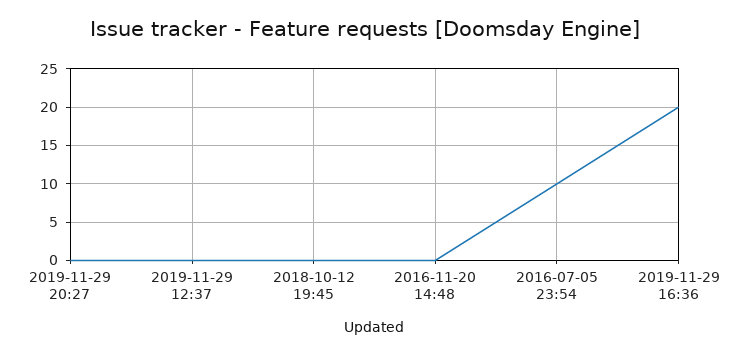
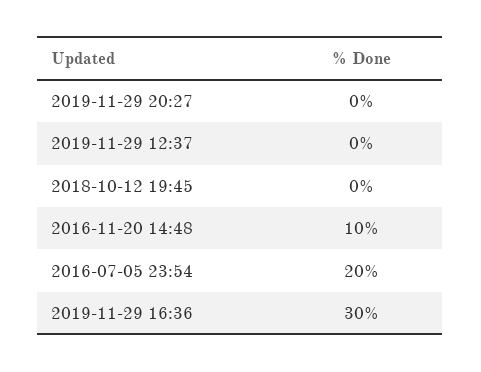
2016-11-20 14:48: 0 -> 10
2016-07-05 23:54: 10 -> 20
2019-11-29 16:36: 20 -> 30

